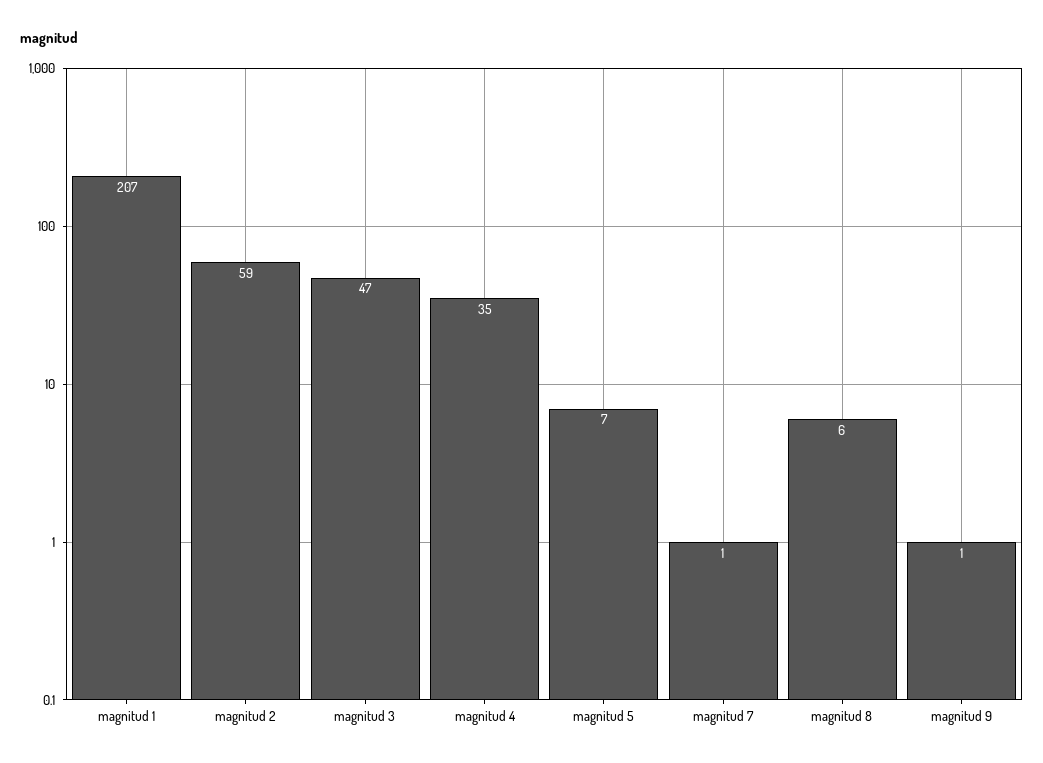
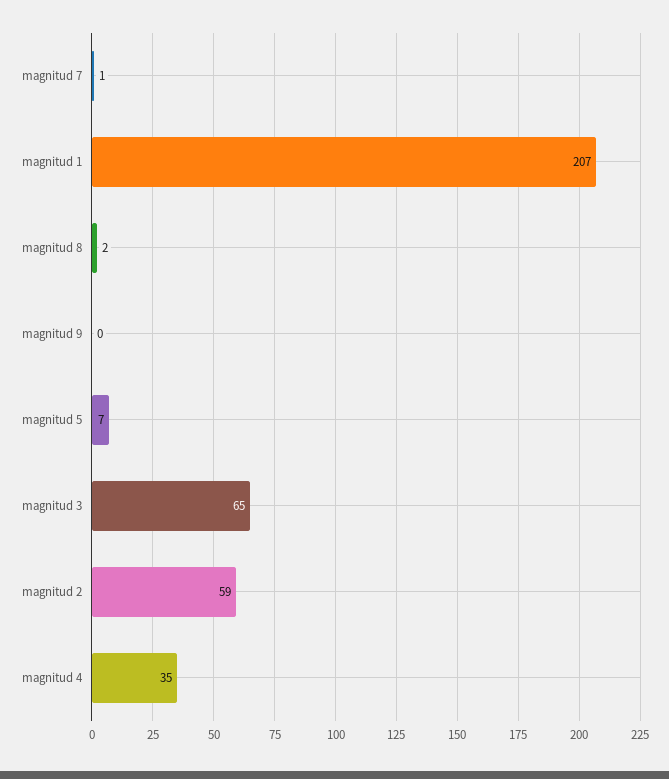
magnitud 3: 47 -> 65
magnitud 8: 6 -> 2
magnitud 9: 1 -> 0

